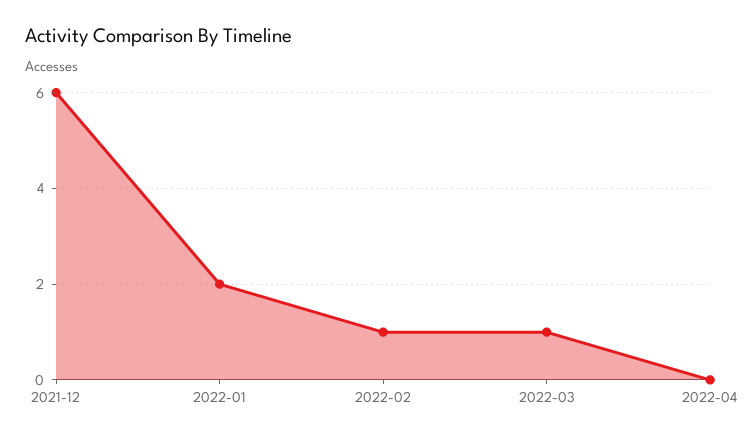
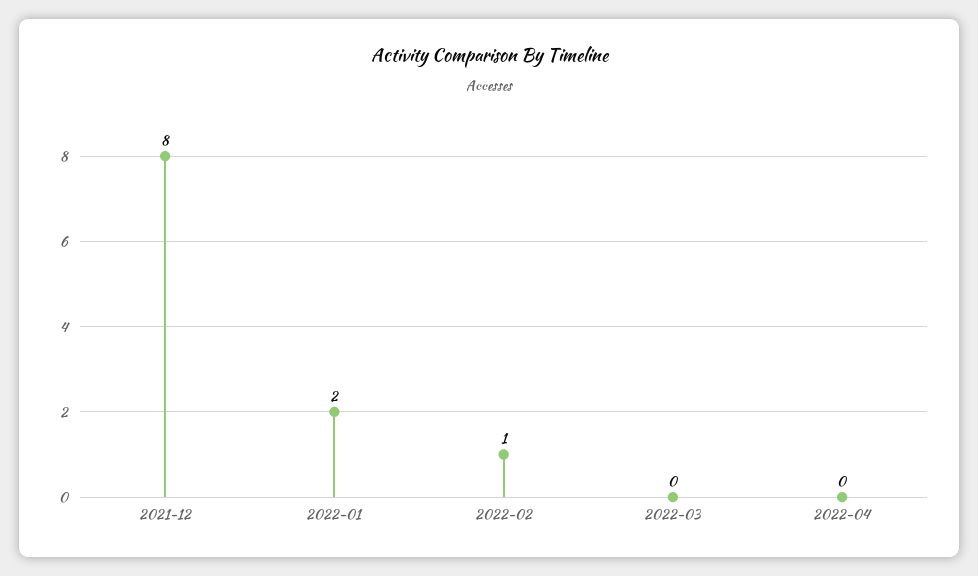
2021-12: 6 -> 8
2022-03: 1 -> 0

